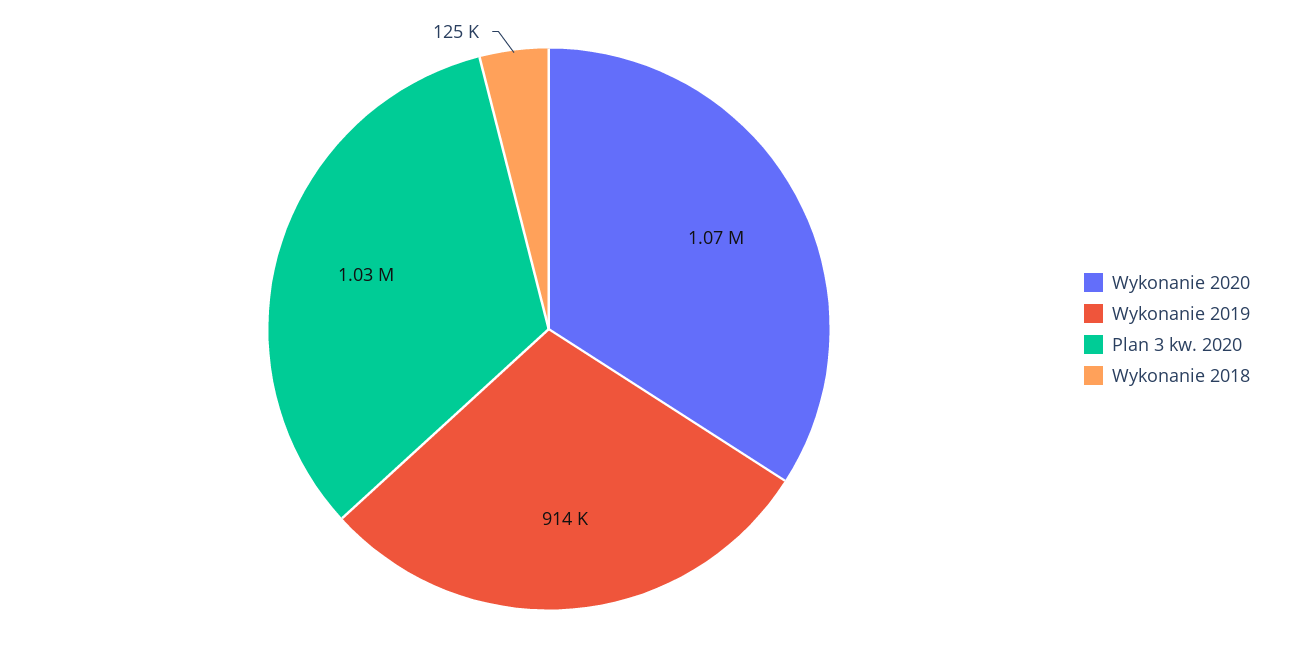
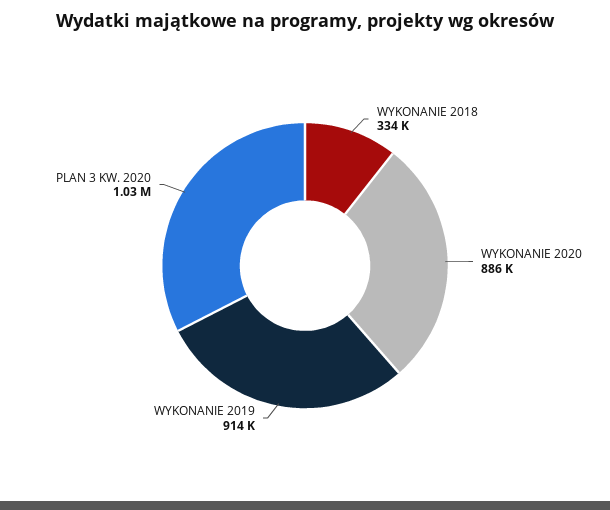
Wykonanie 2020: 1070000 -> 886000
Wykonanie 2018: 125000 -> 334000

